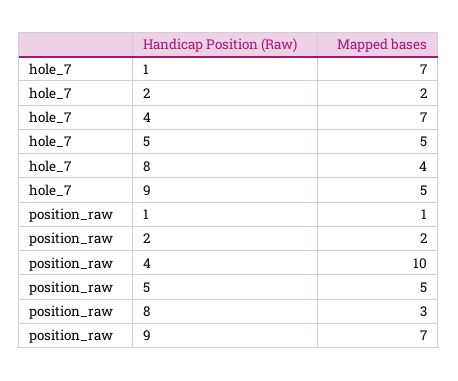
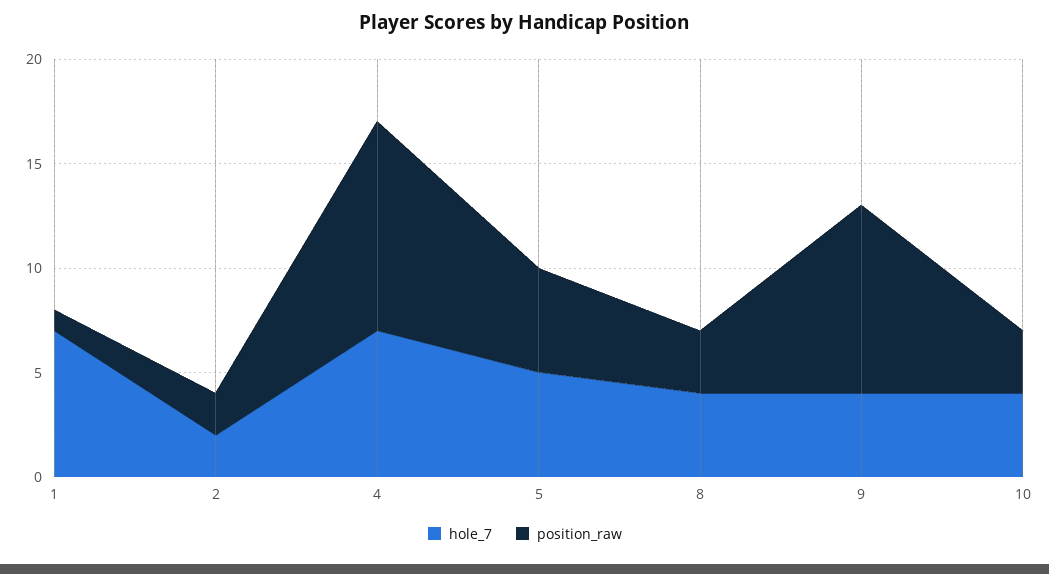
hole_7, 9: 5 -> 4
position_raw, 9: 7 -> 9
hole_7, 10: none -> 4
position_raw, 10: none -> 3

